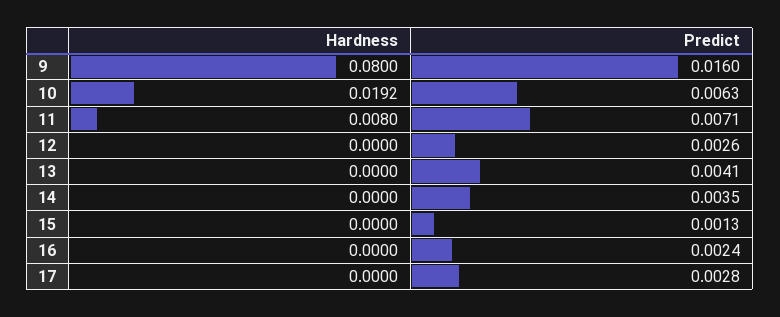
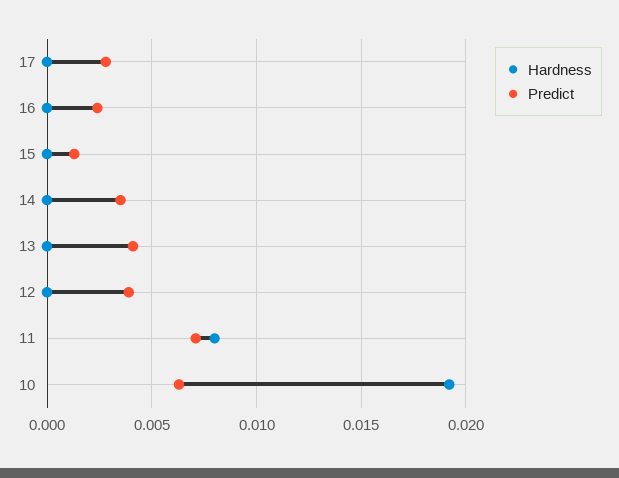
Hardness, 9: 0.08 -> none
Predict, 9: 0.016 -> none
Predict, 12: 0.0026 -> 0.004

